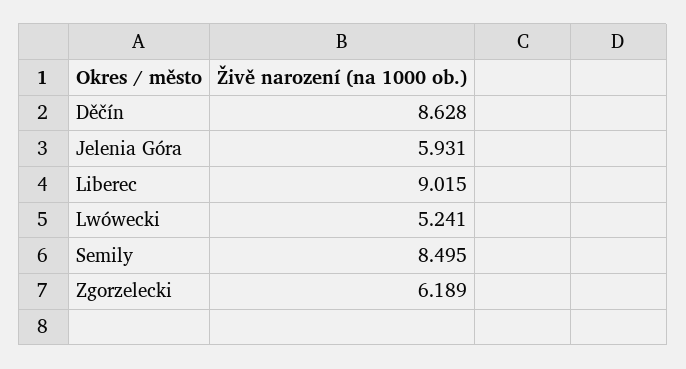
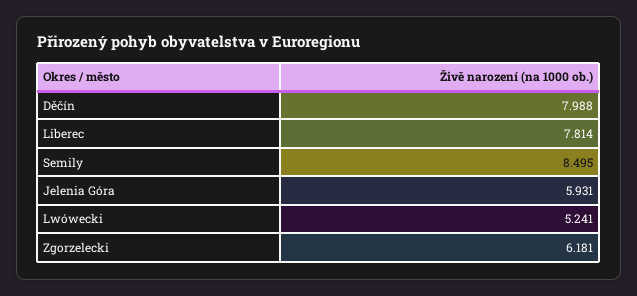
Děčín: 8.628 -> 7.988
Liberec: 9.015 -> 7.814
Zgorzelecki: 6.189 -> 6.181

